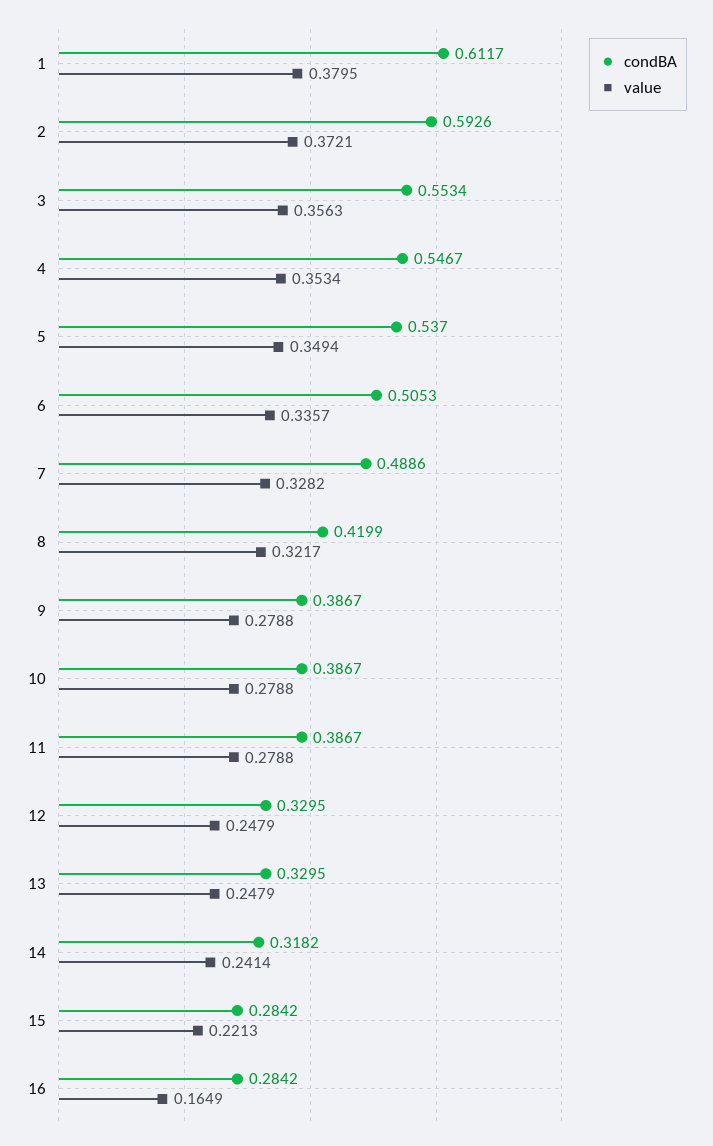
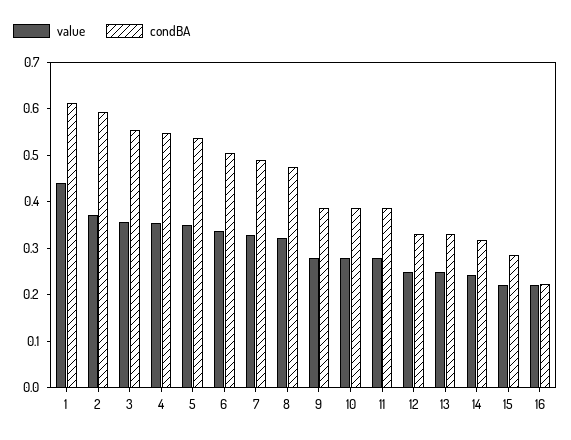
value, 1: 0.3795 -> 0.44
condBA, 8: 0.4199 -> 0.48
condBA, 16: 0.2842 -> 0.22
value, 16: 0.1649 -> 0.22

